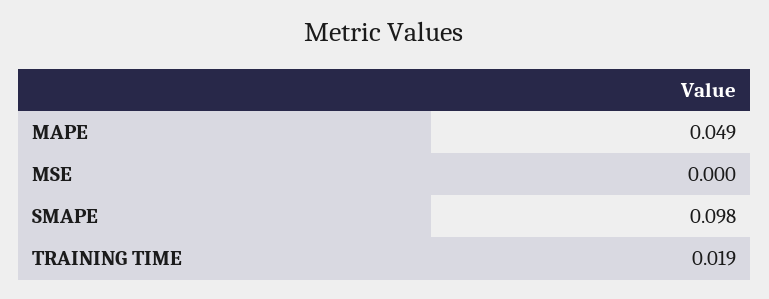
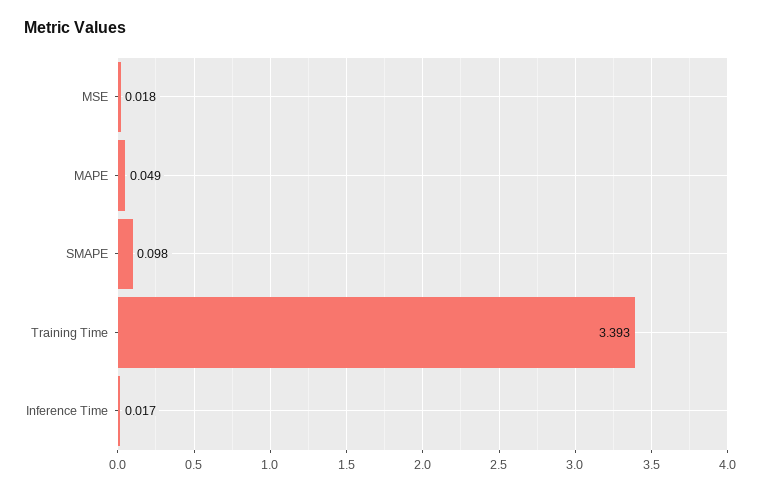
MSE: 0 -> 0.018
TRAINING TIME: 0.019 -> 3.393
Inference Time: none -> 0.017

